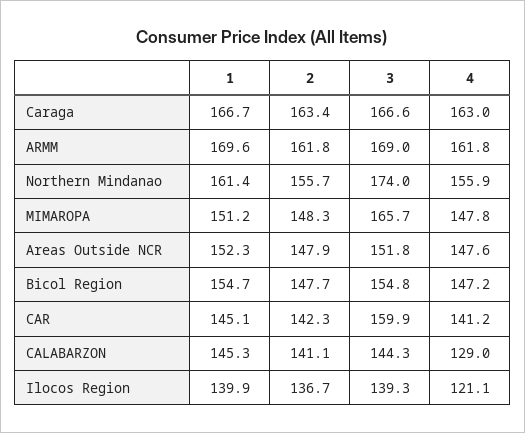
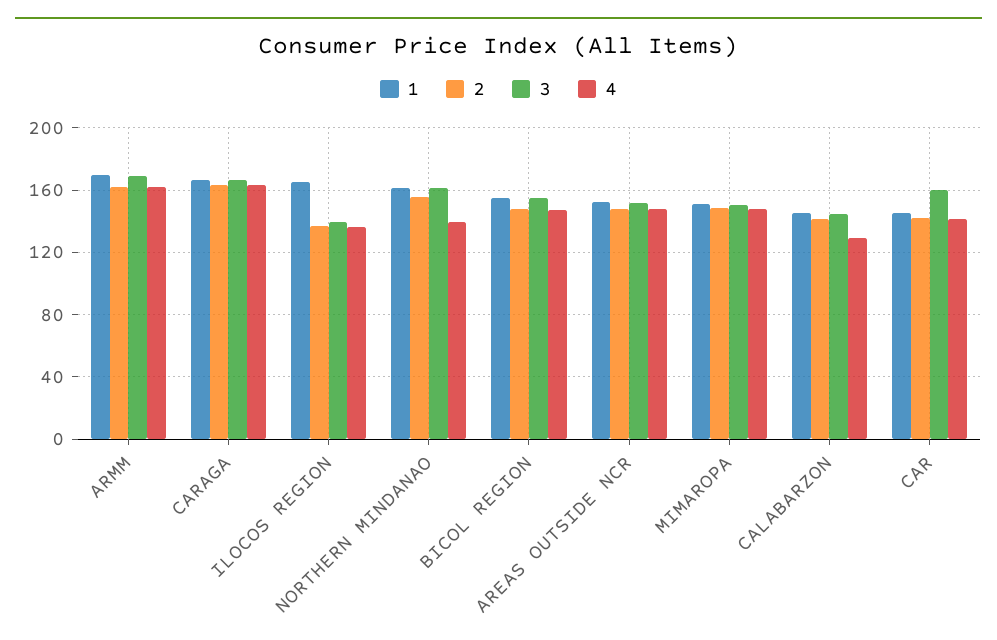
3, Northern Mindanao: 174 -> 160
4, Northern Mindanao: 155.9 -> 140
3, MIMAROPA: 165.7 -> 150
1, Ilocos Region: 139.9 -> 165
4, Ilocos Region: 121.1 -> 135

